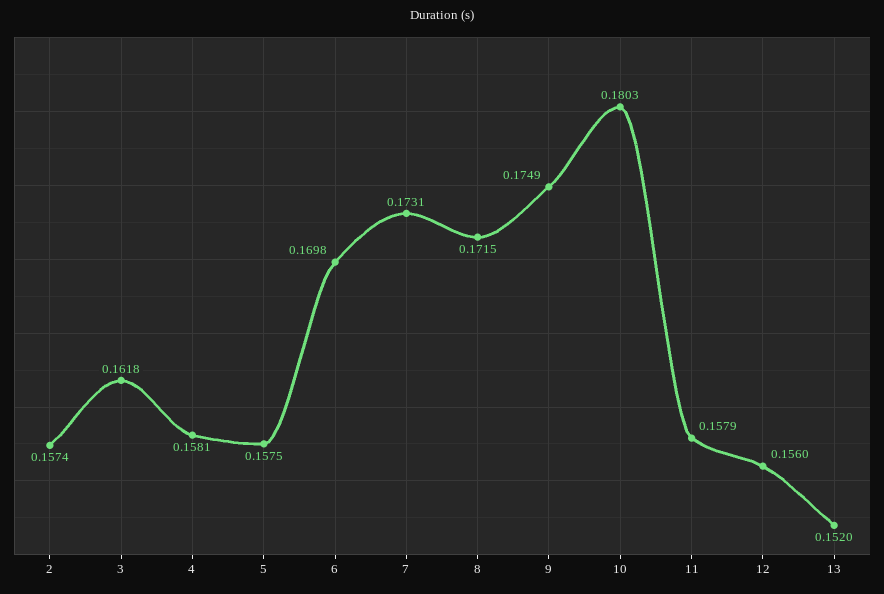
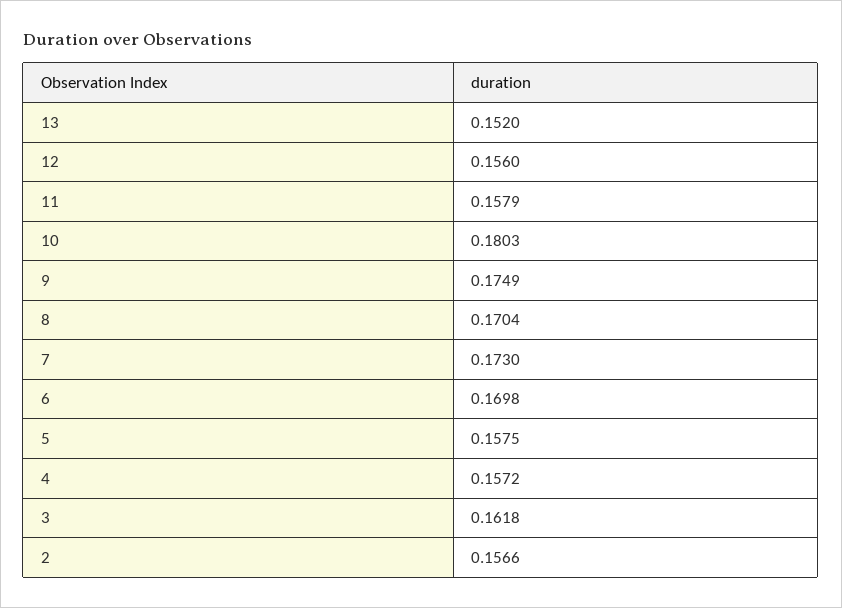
2: 0.1574 -> 0.1566
4: 0.1581 -> 0.1572
7: 0.1731 -> 0.173
8: 0.1715 -> 0.1704

